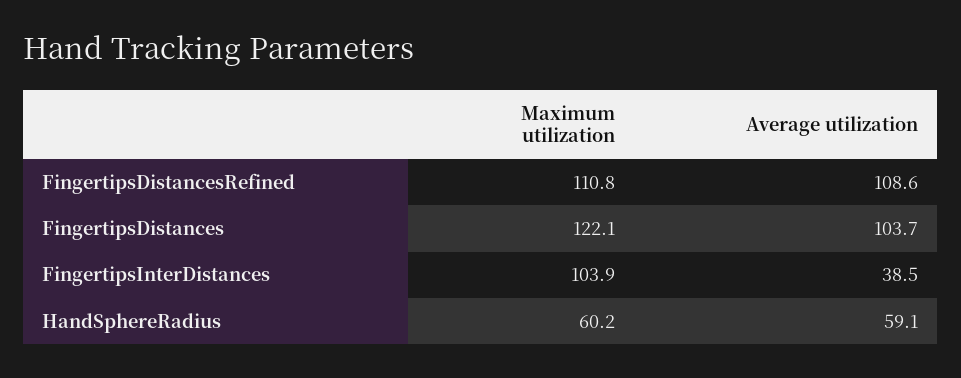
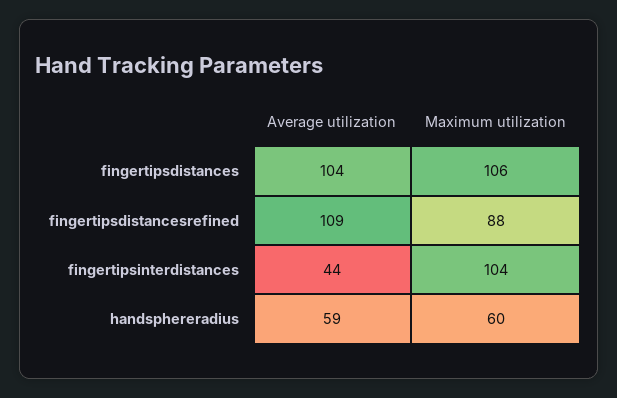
Maximum utilization, FingertipsDistancesRefined: 110.8 -> 88
Maximum utilization, FingertipsDistances: 122.1 -> 106
Average utilization, FingertipsInterDistances: 38.5 -> 44

